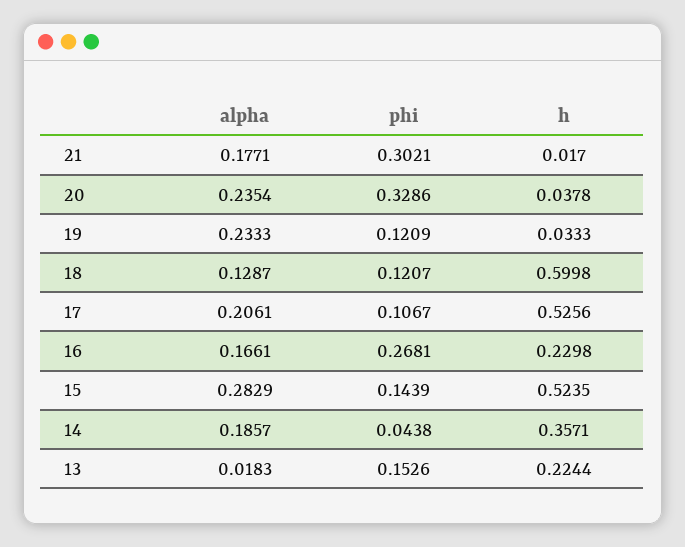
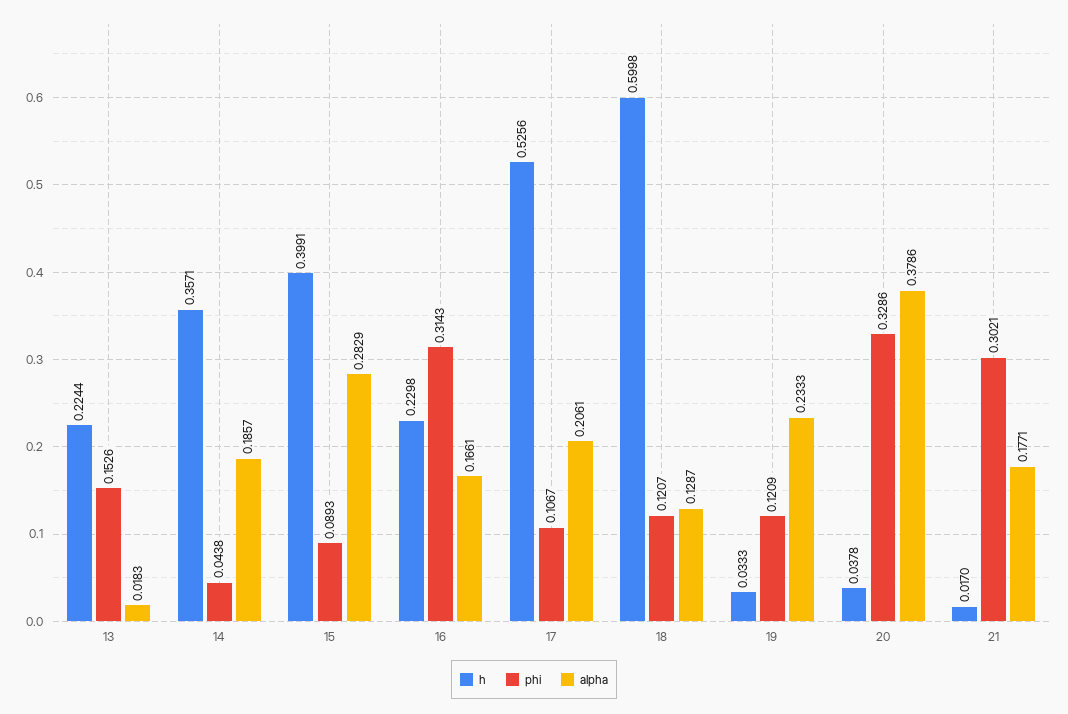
alpha, 20: 0.2354 -> 0.3786
phi, 16: 0.2681 -> 0.3143
phi, 15: 0.1439 -> 0.0893
h, 15: 0.5235 -> 0.3991

